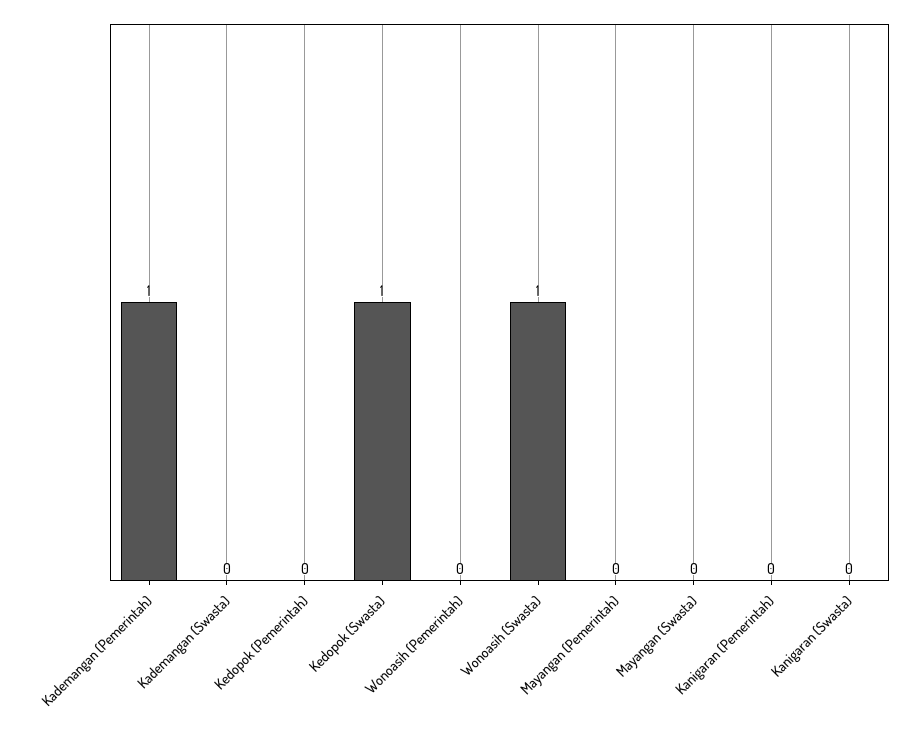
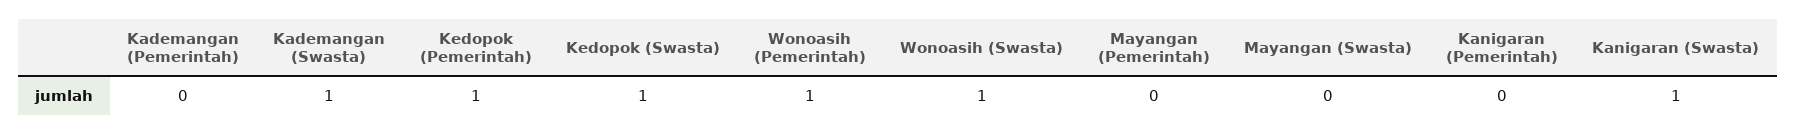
Kademangan (Pemerintah): 1 -> 0
Kademangan (Swasta): 0 -> 1
Kedopok (Pemerintah): 0 -> 1
Wonoasih (Pemerintah): 0 -> 1
Kanigaran (Swasta): 0 -> 1

